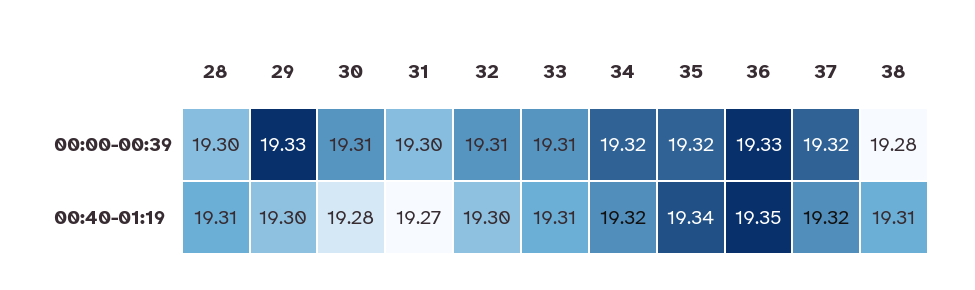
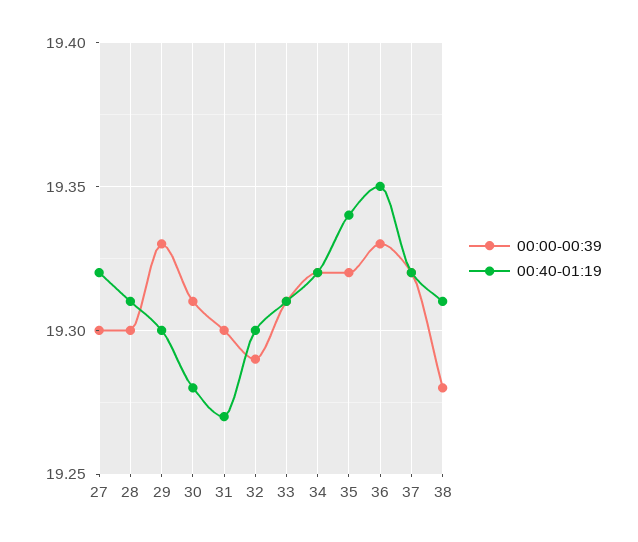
00:00-00:39, 32: 19.31 -> 19.29
00:00-00:39, 27: none -> 19.3
00:40-01:19, 27: none -> 19.32

